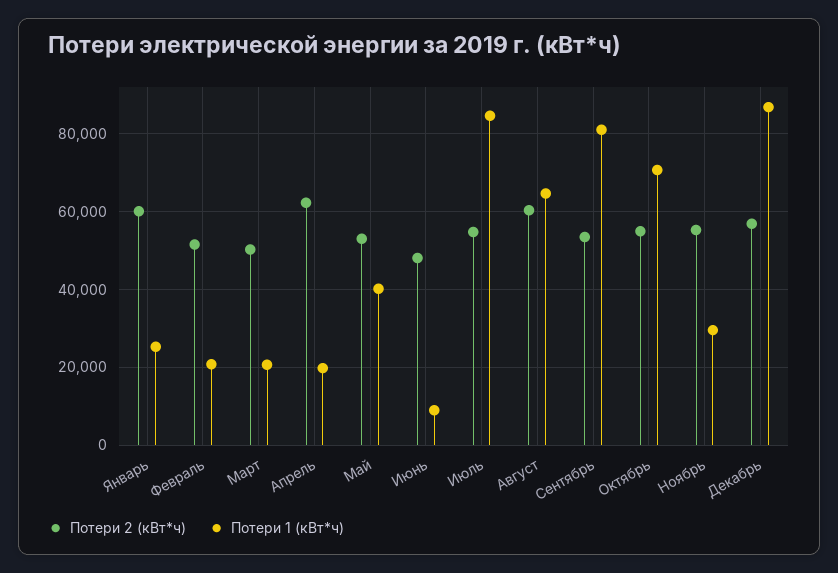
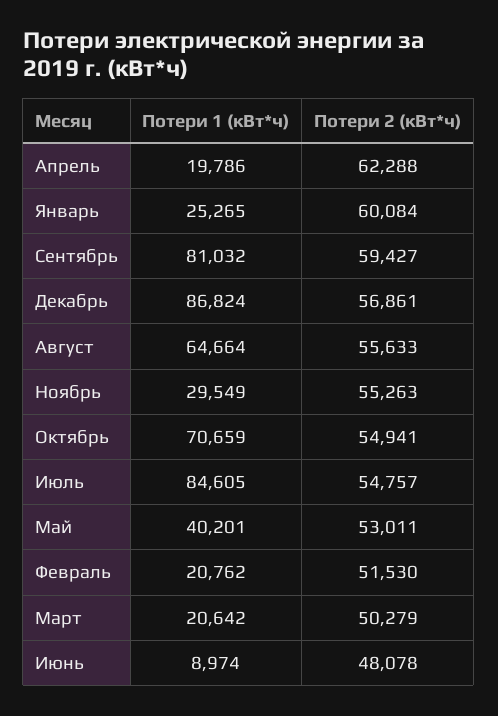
Потери 2 (кВт*ч), Август: 60000 -> 55633
Потери 2 (кВт*ч), Сентябрь: 54000 -> 59427

